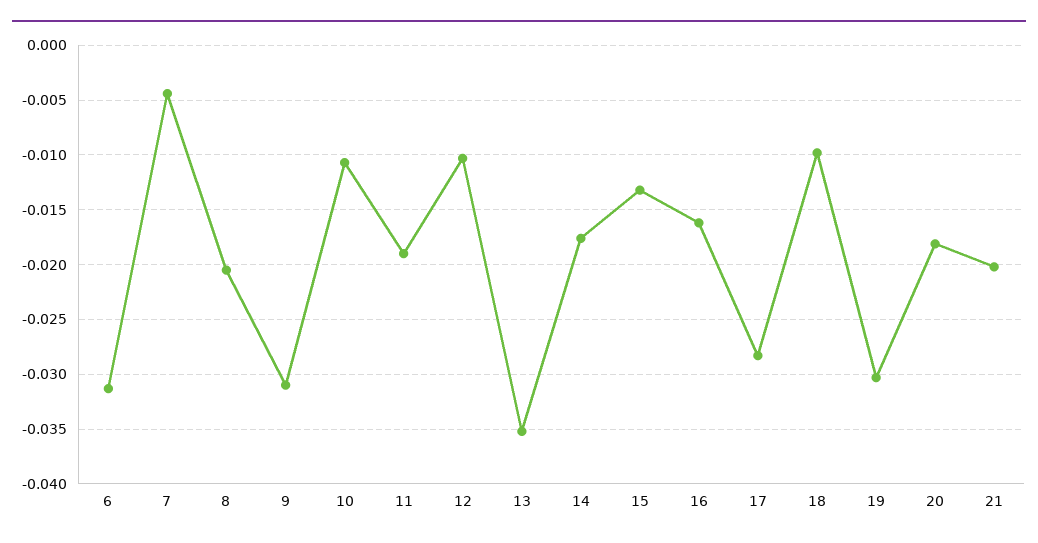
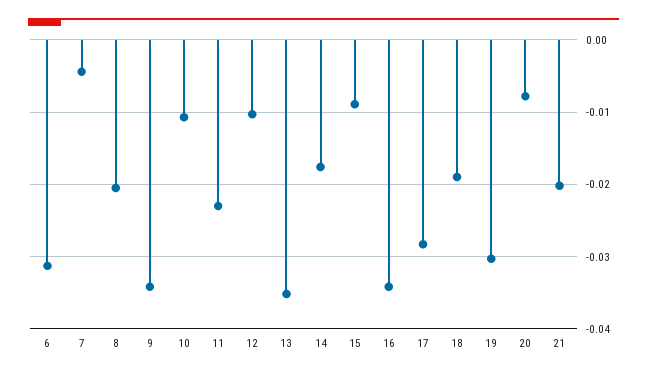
9: -0.031 -> -0.034
11: -0.019 -> -0.023
15: -0.013 -> -0.009
16: -0.016 -> -0.034
18: -0.01 -> -0.019
20: -0.018 -> -0.008

